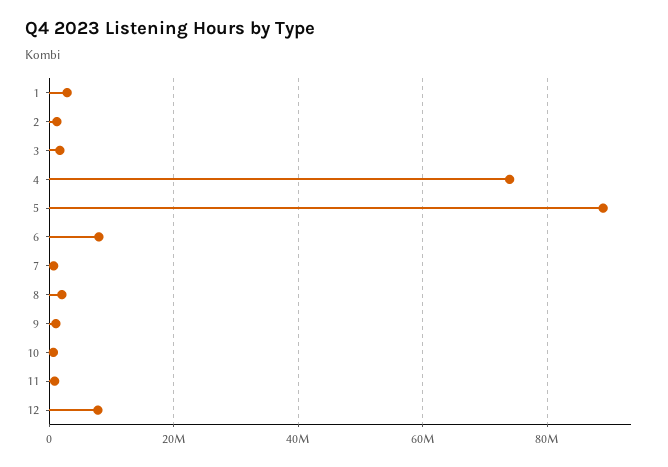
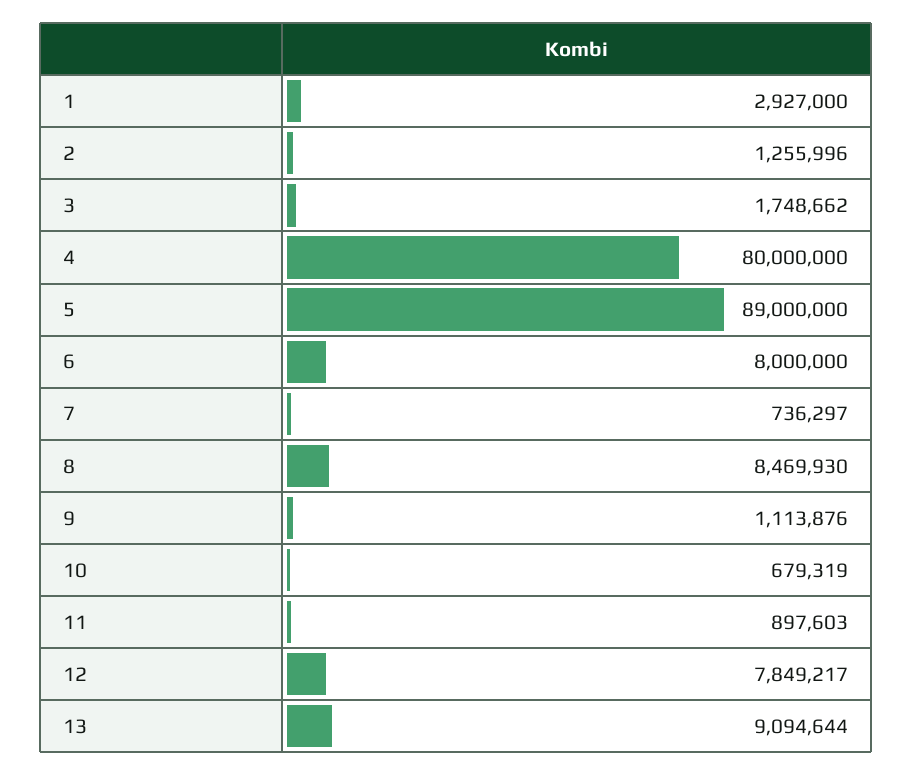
4: 74000000 -> 80000000
8: 2000000 -> 8469930
13: none -> 9094644

